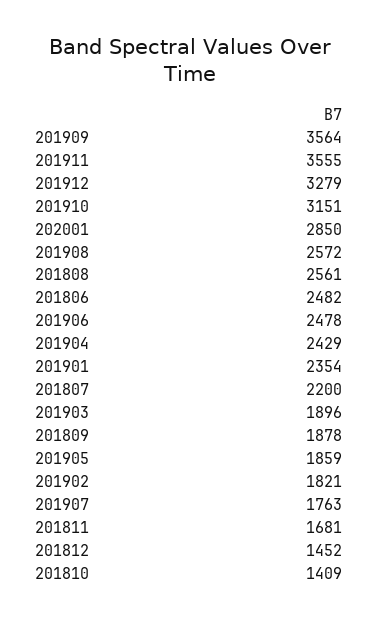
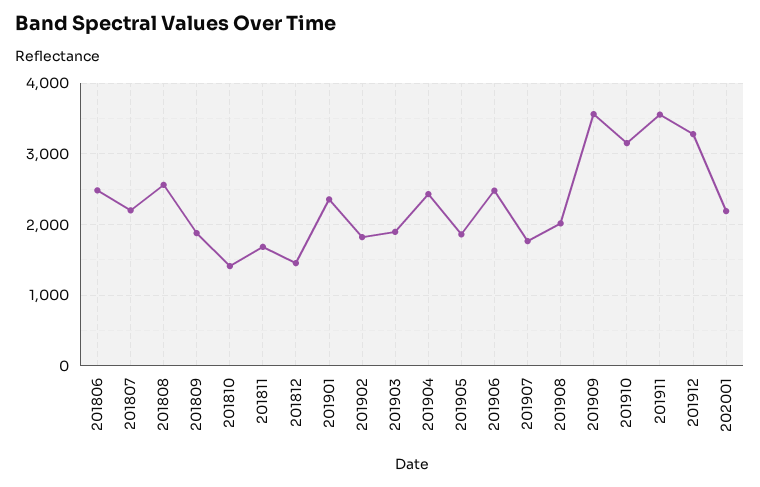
202001: 2850 -> 2200
201908: 2572 -> 2000

